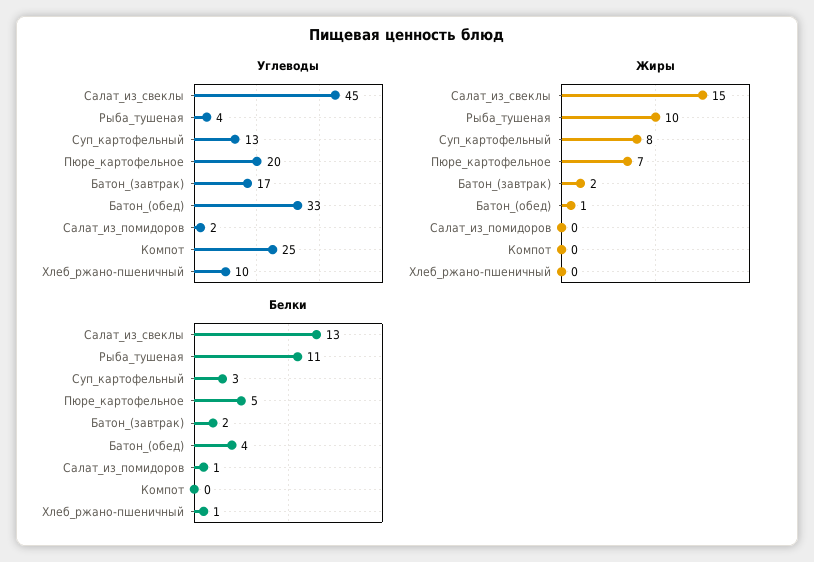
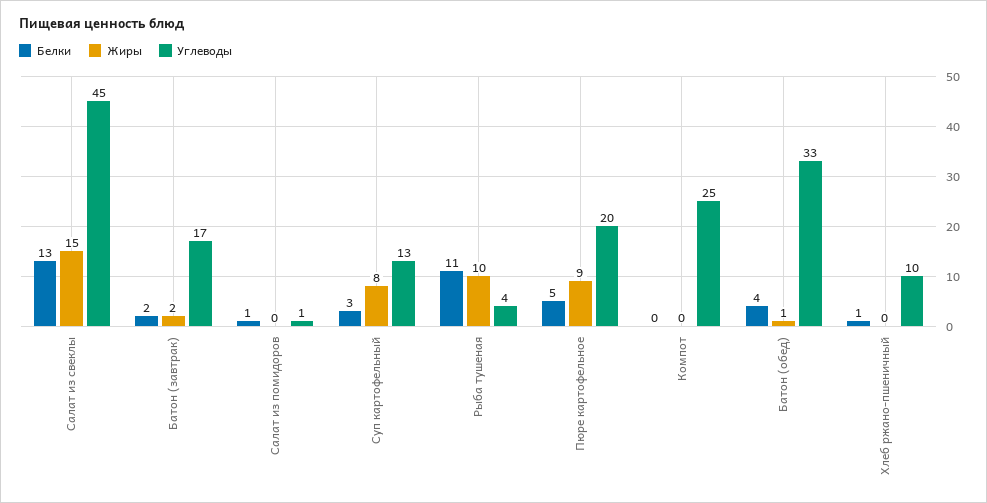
Углеводы, Салат_из_помидоров: 2 -> 1
Жиры, Пюре_картофельное: 7 -> 9

